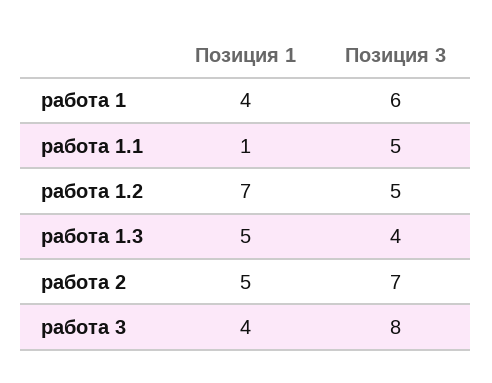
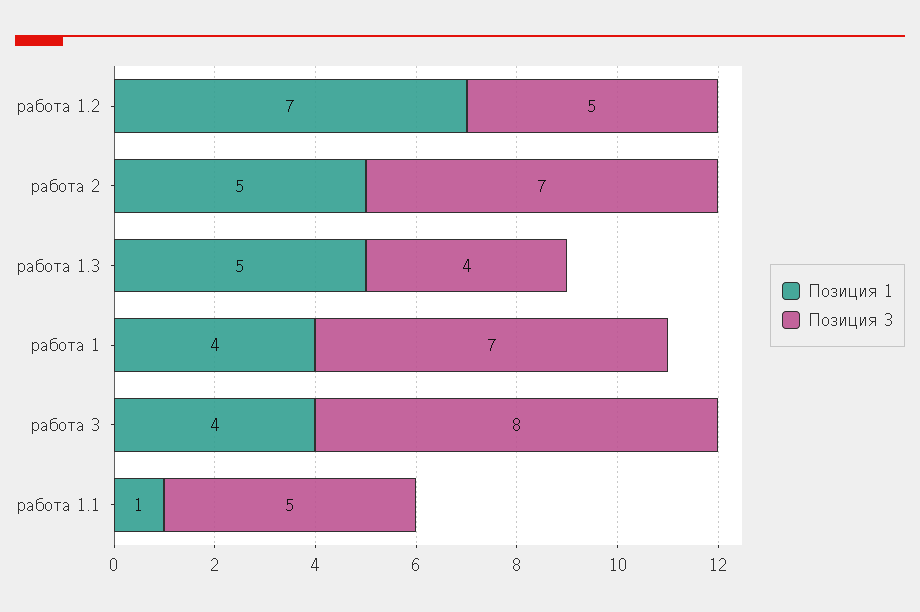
Позиция 3, работа 1: 6 -> 7

